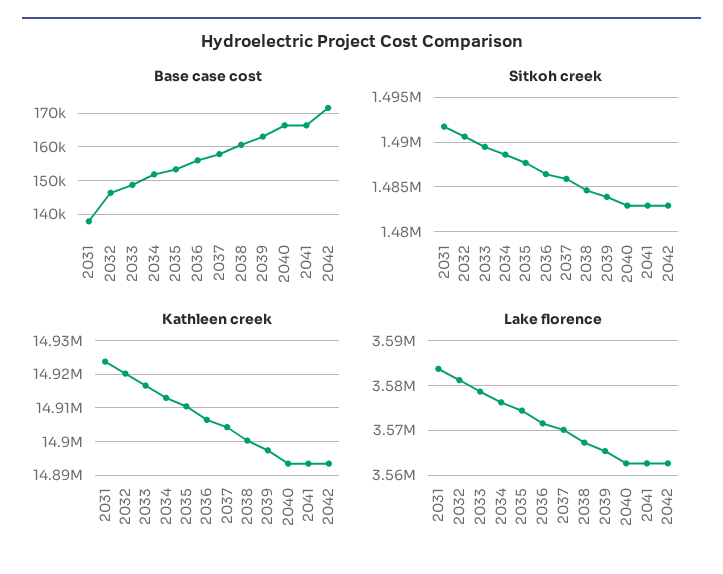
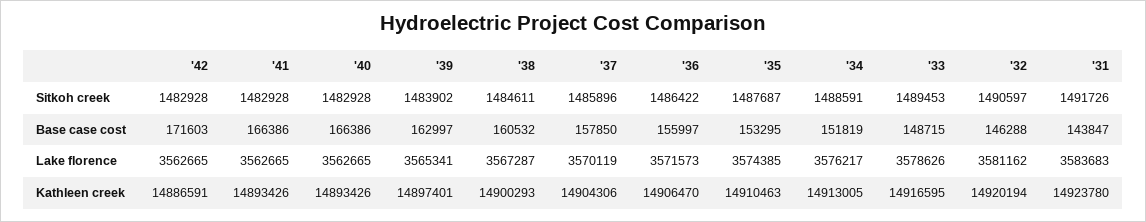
Base case cost, 2031: 138000 -> 143847
Kathleen creek, 2042: 14894000 -> 14886591

